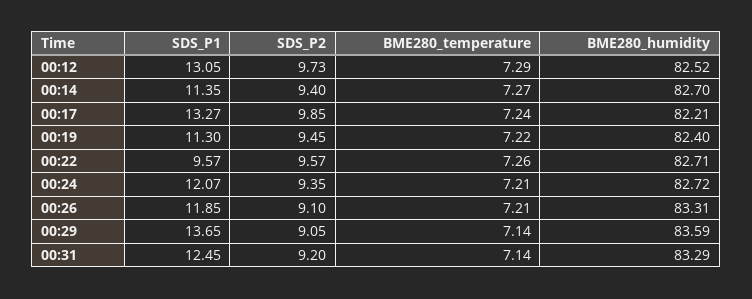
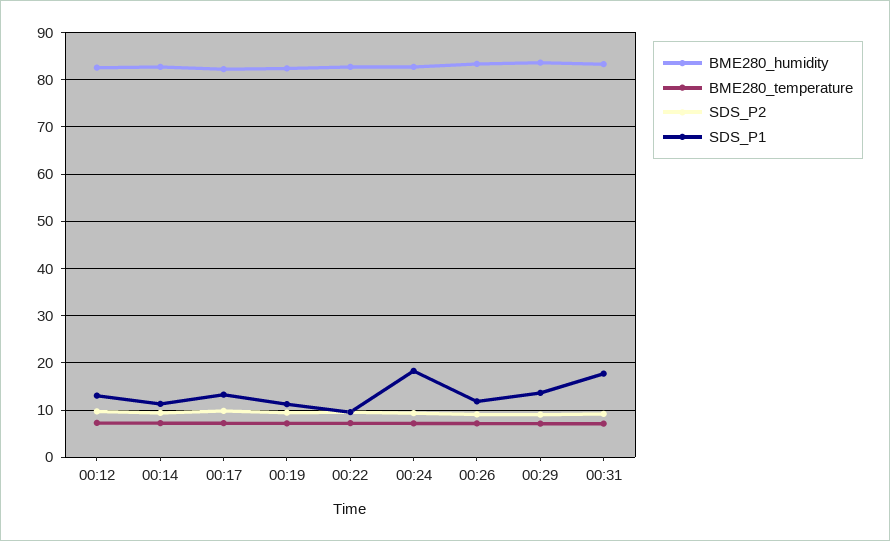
SDS_P1, 00:24: 12.07 -> 18
SDS_P1, 00:31: 12.45 -> 18

